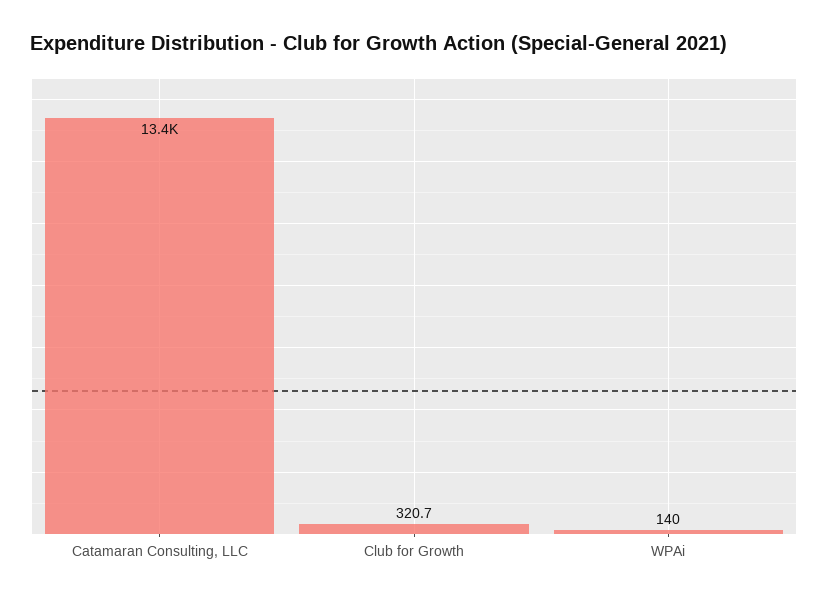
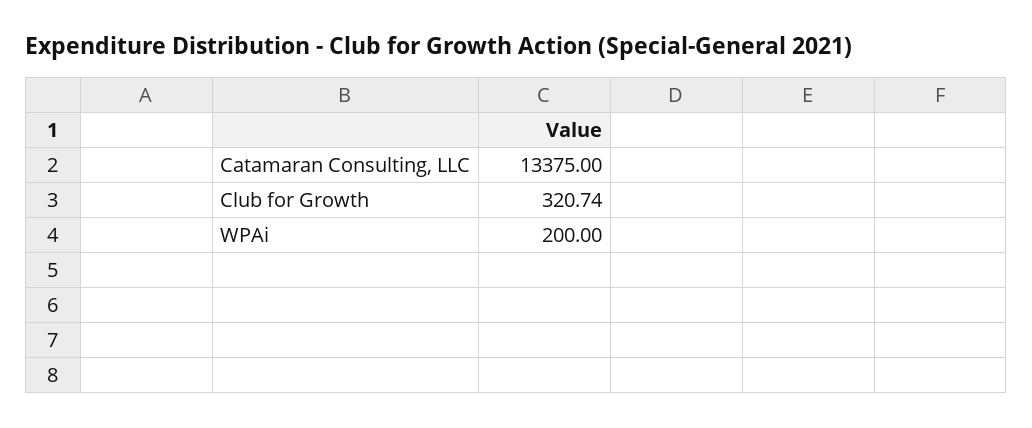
WPAi: 140 -> 200

